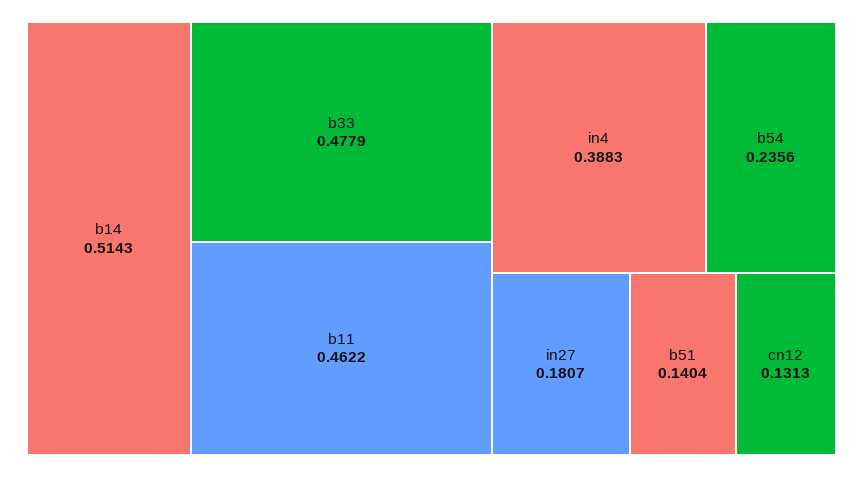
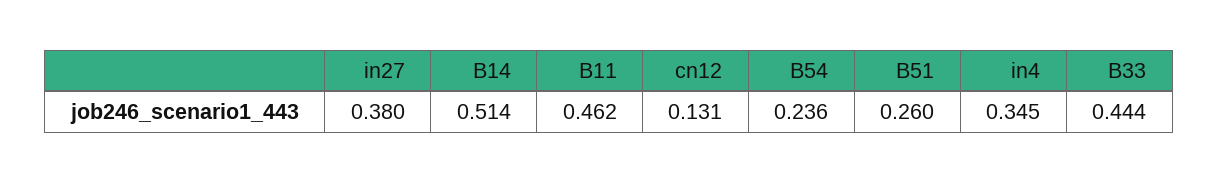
b33: 0.4779 -> 0.444
in4: 0.3883 -> 0.345
in27: 0.1807 -> 0.38
b51: 0.1404 -> 0.26

